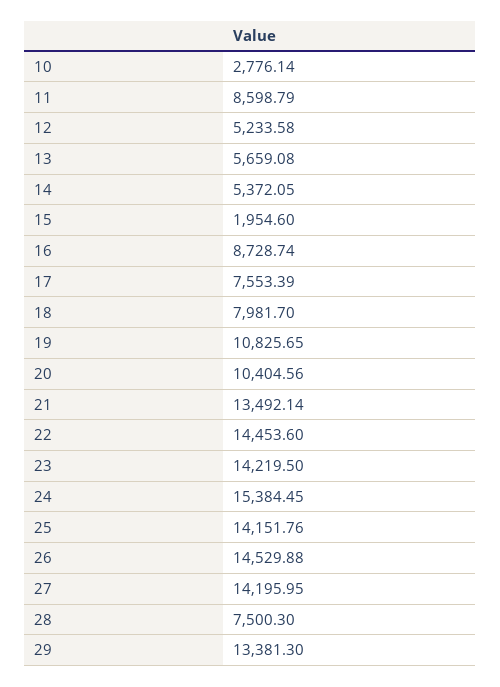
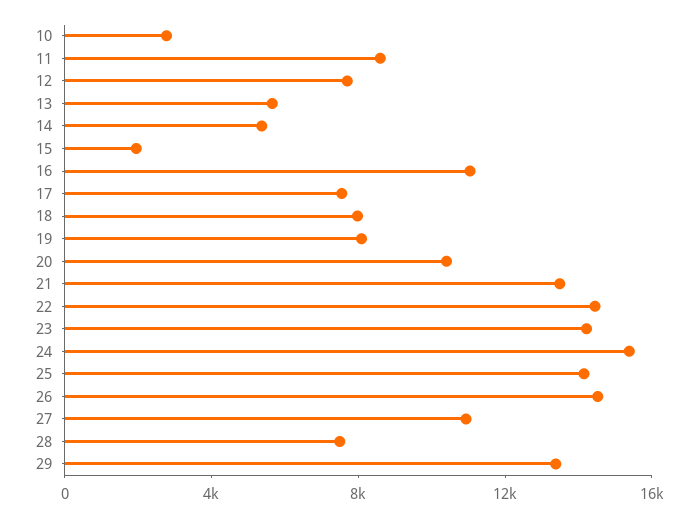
12: 5233.58 -> 8000
16: 8728.74 -> 11000
19: 10825.65 -> 8000
27: 14195.95 -> 11000

